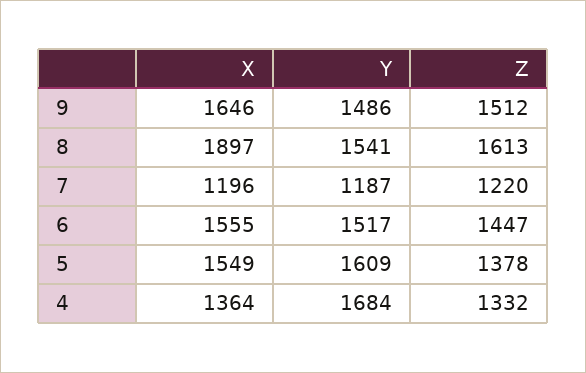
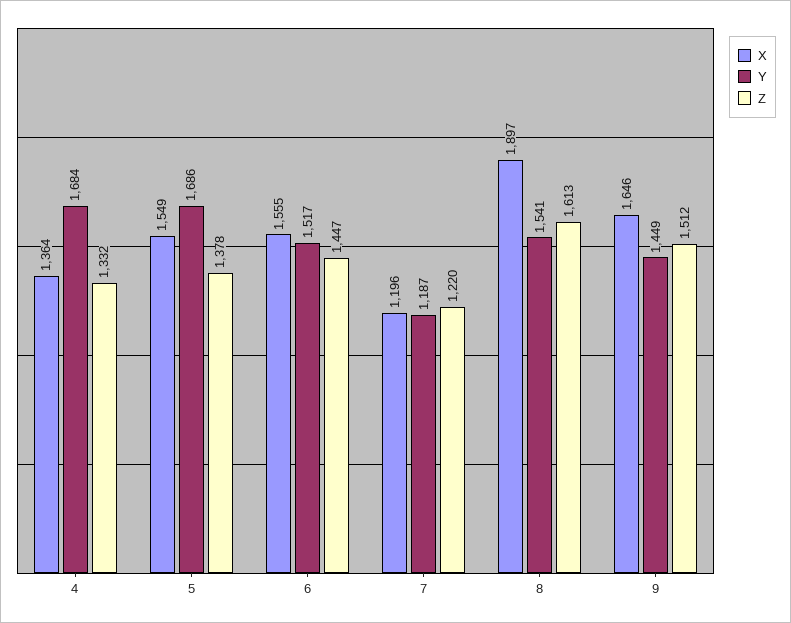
Y, 9: 1486 -> 1449
Y, 5: 1609 -> 1686

